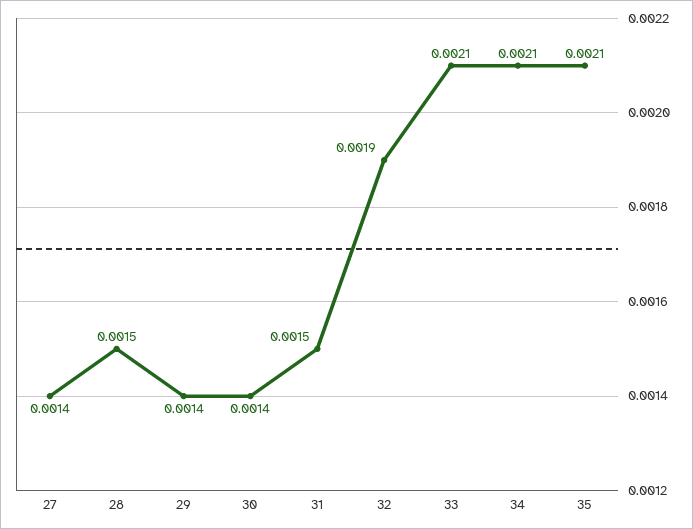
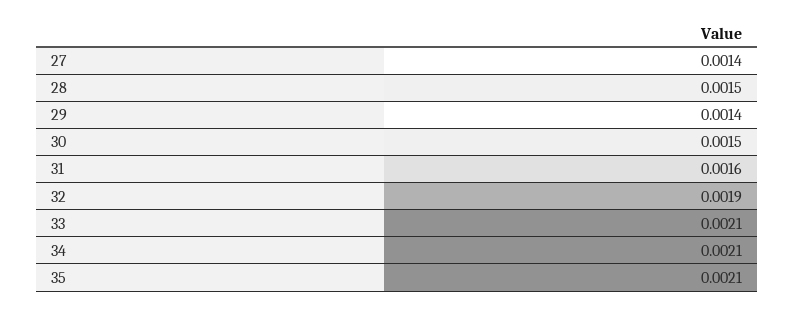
30: 0.0014 -> 0.0015
31: 0.0015 -> 0.0016

